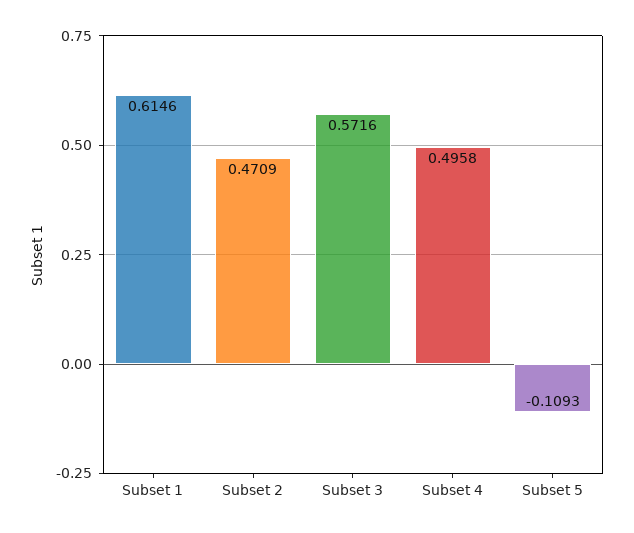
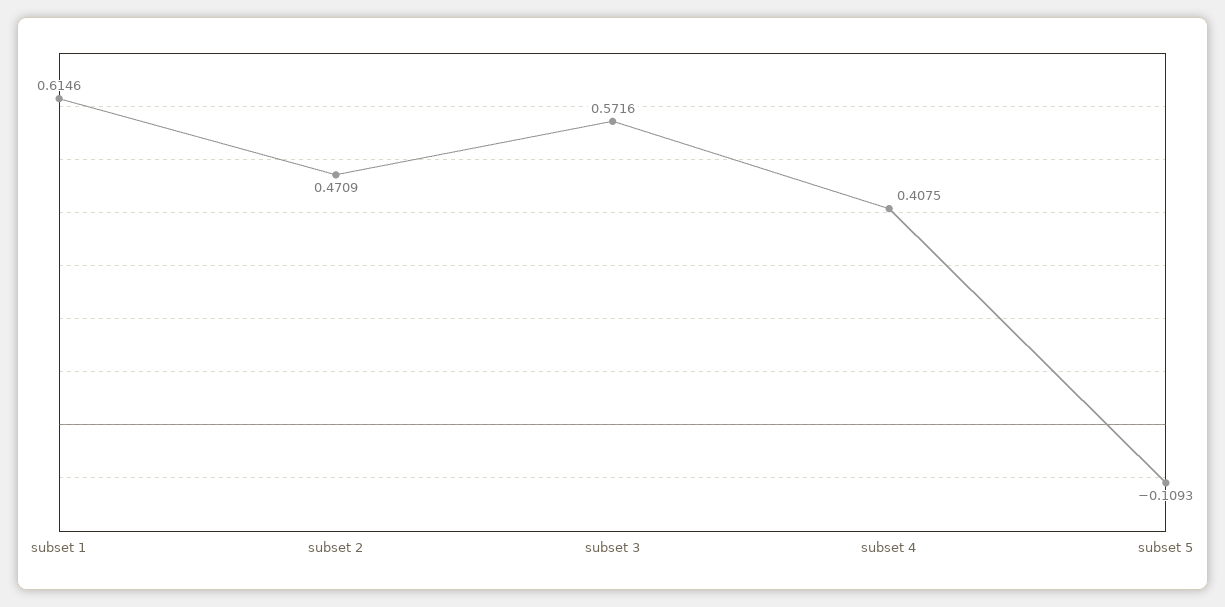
Subset 4: 0.4958 -> 0.4075

